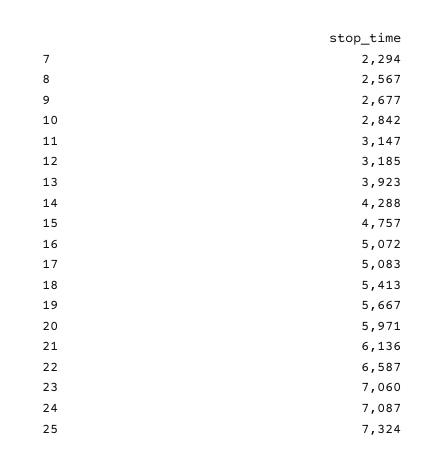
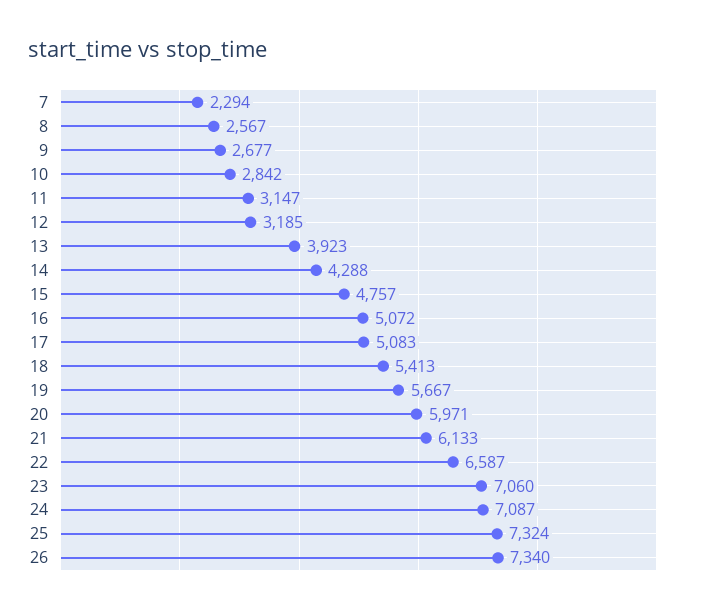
21: 6136 -> 6133
26: none -> 7340

